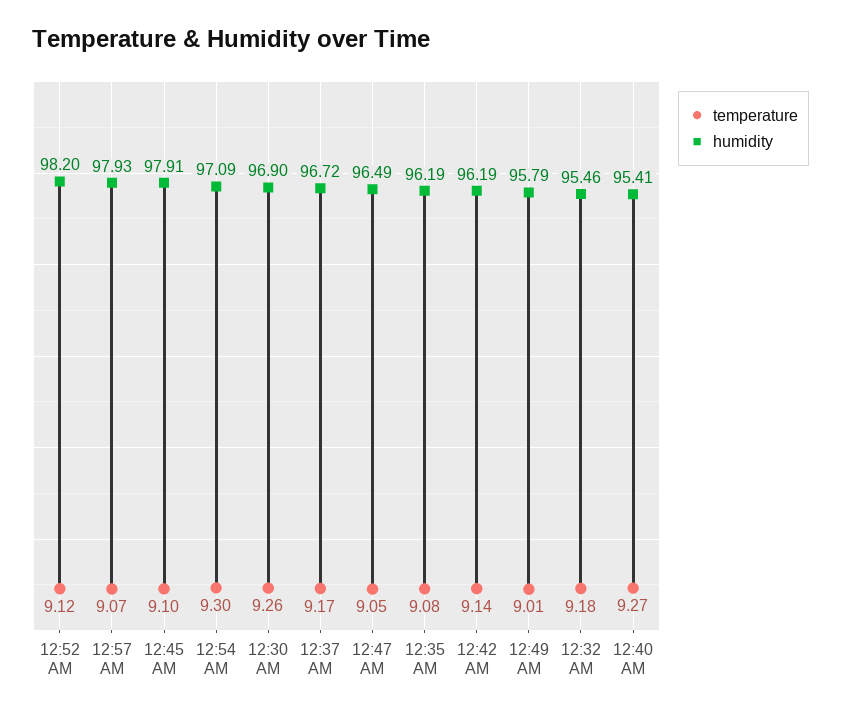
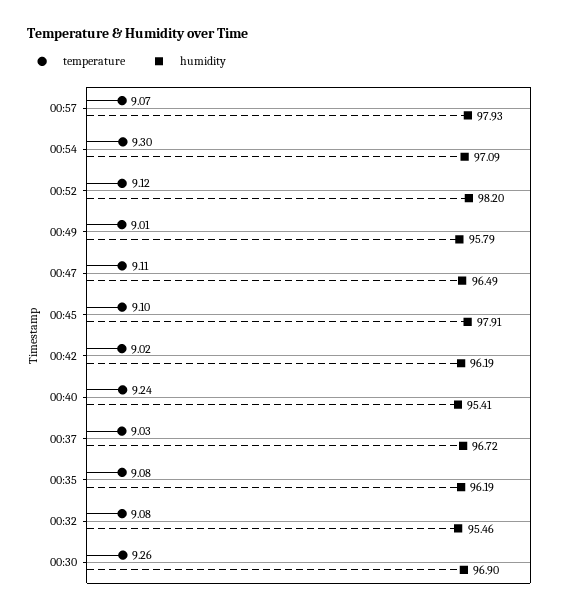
temperature, 12:37 AM: 9.17 -> 9.03
temperature, 12:47 AM: 9.05 -> 9.11
temperature, 12:42 AM: 9.14 -> 9.02
temperature, 12:32 AM: 9.18 -> 9.08
temperature, 12:40 AM: 9.27 -> 9.24

